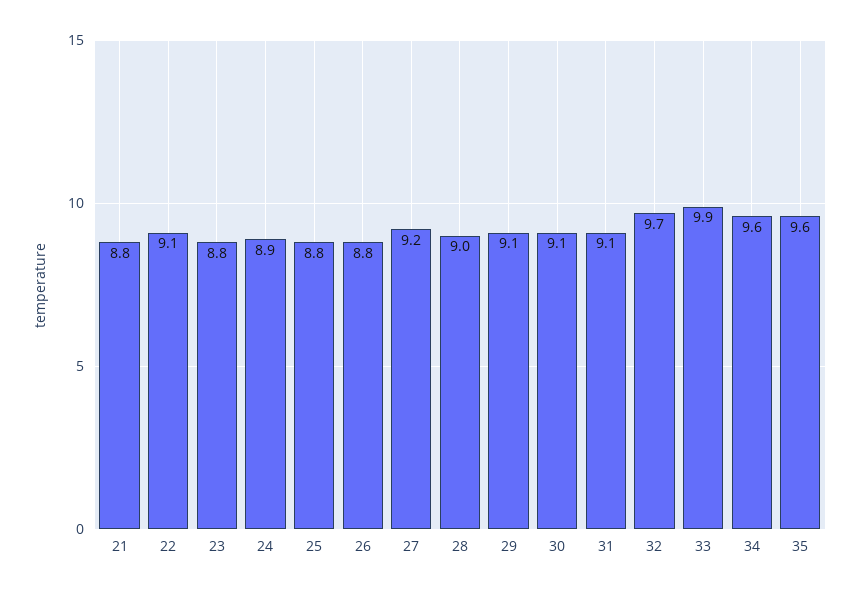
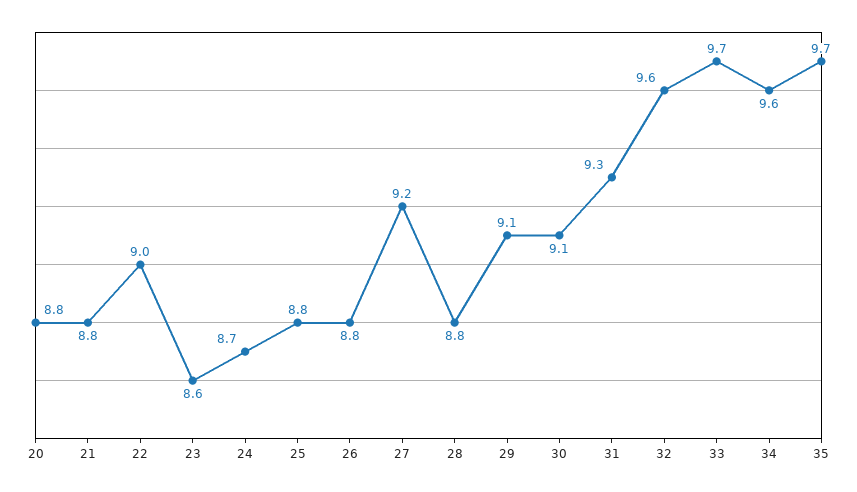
22: 9.1 -> 9
23: 8.8 -> 8.6
24: 8.9 -> 8.7
28: 9 -> 8.8
31: 9.1 -> 9.3
32: 9.7 -> 9.6
33: 9.9 -> 9.7
35: 9.6 -> 9.7
20: none -> 8.8

